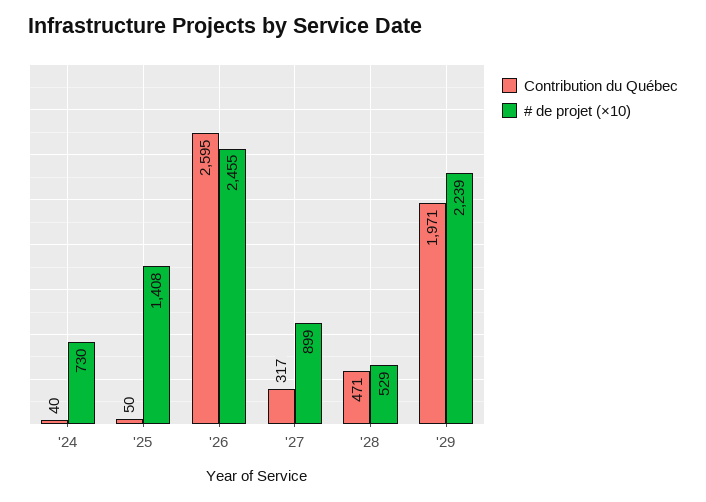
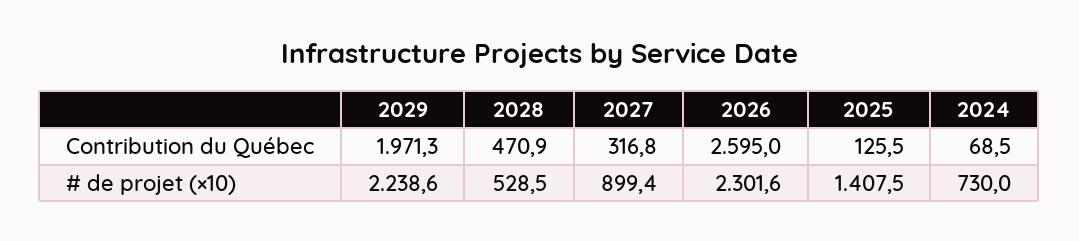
Contribution du Québec, '24: 40 -> 68.5
Contribution du Québec, '25: 50 -> 125.5
# de projet (×10), '26: 2455 -> 2301.6

